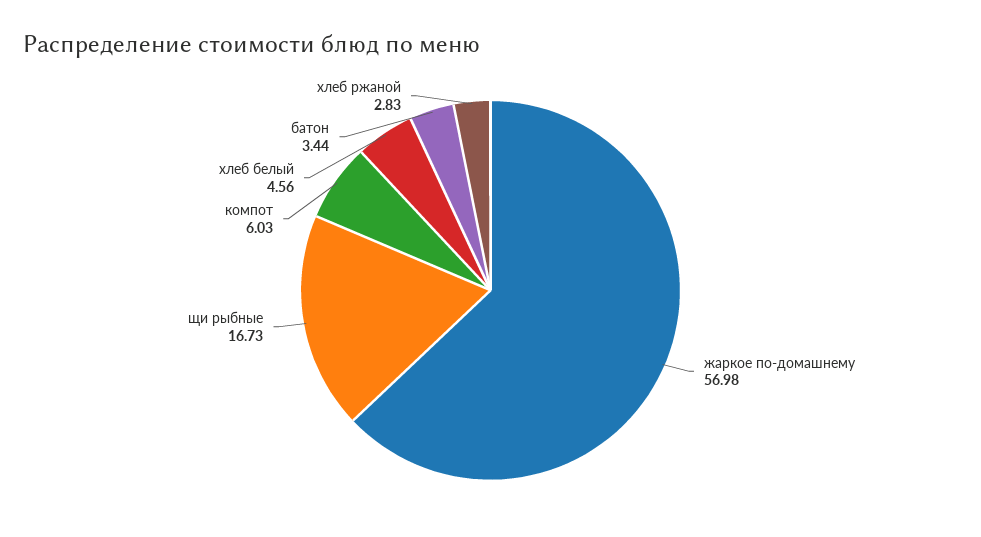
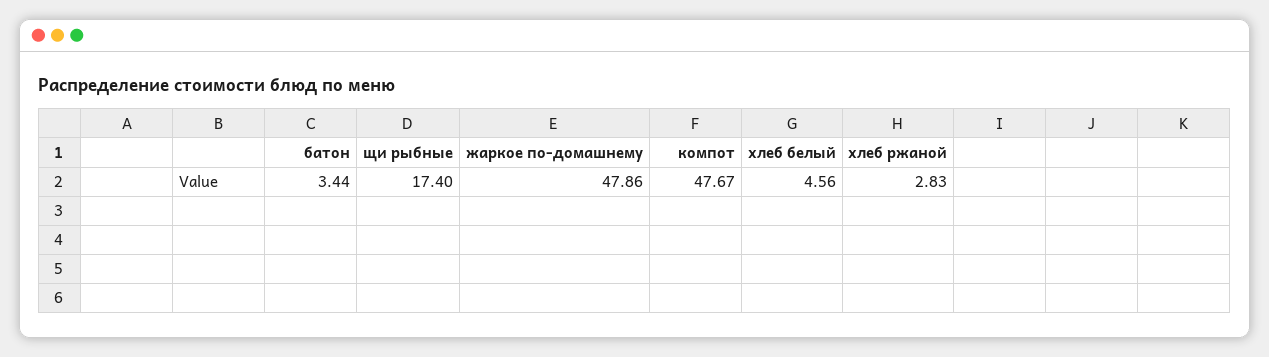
жаркое по-домашнему: 56.98 -> 47.86
щи рыбные: 16.73 -> 17.4
компот: 6.03 -> 47.67

